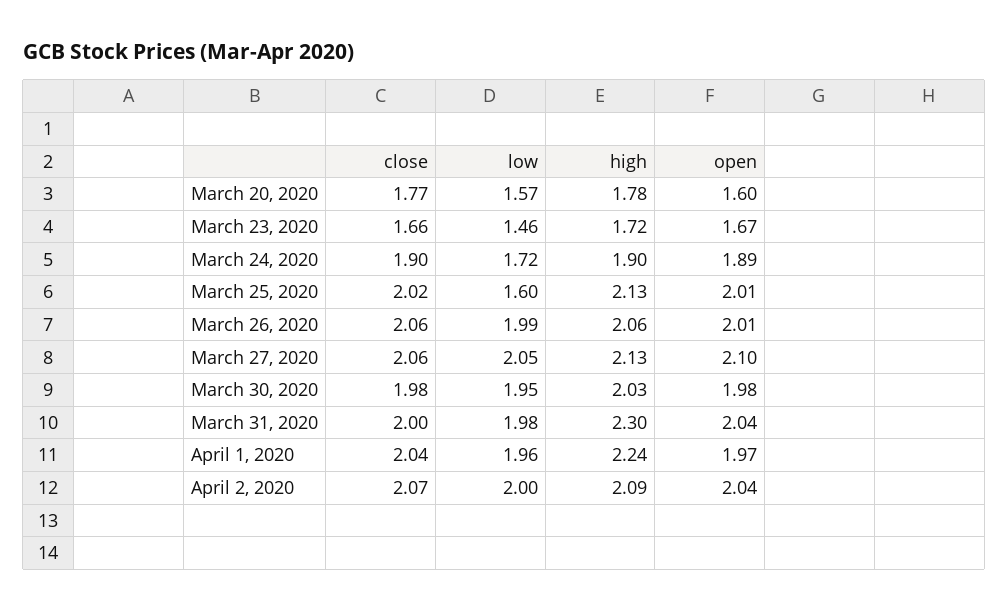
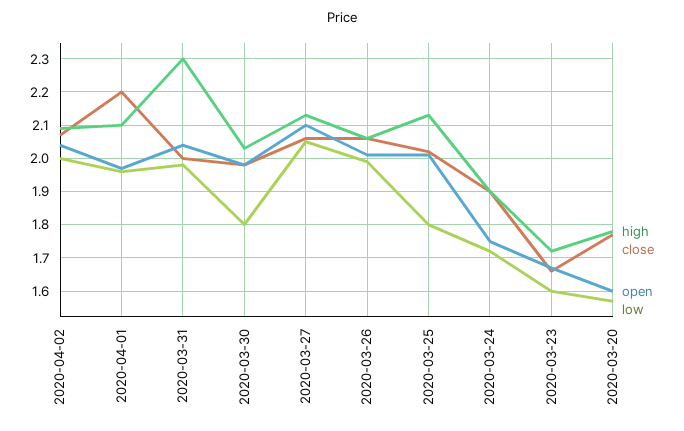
low, March 23, 2020: 1.46 -> 1.6
open, March 24, 2020: 1.89 -> 1.75
low, March 25, 2020: 1.6 -> 1.8
low, March 30, 2020: 1.95 -> 1.8
close, April 1, 2020: 2.04 -> 2.2
high, April 1, 2020: 2.24 -> 2.1

